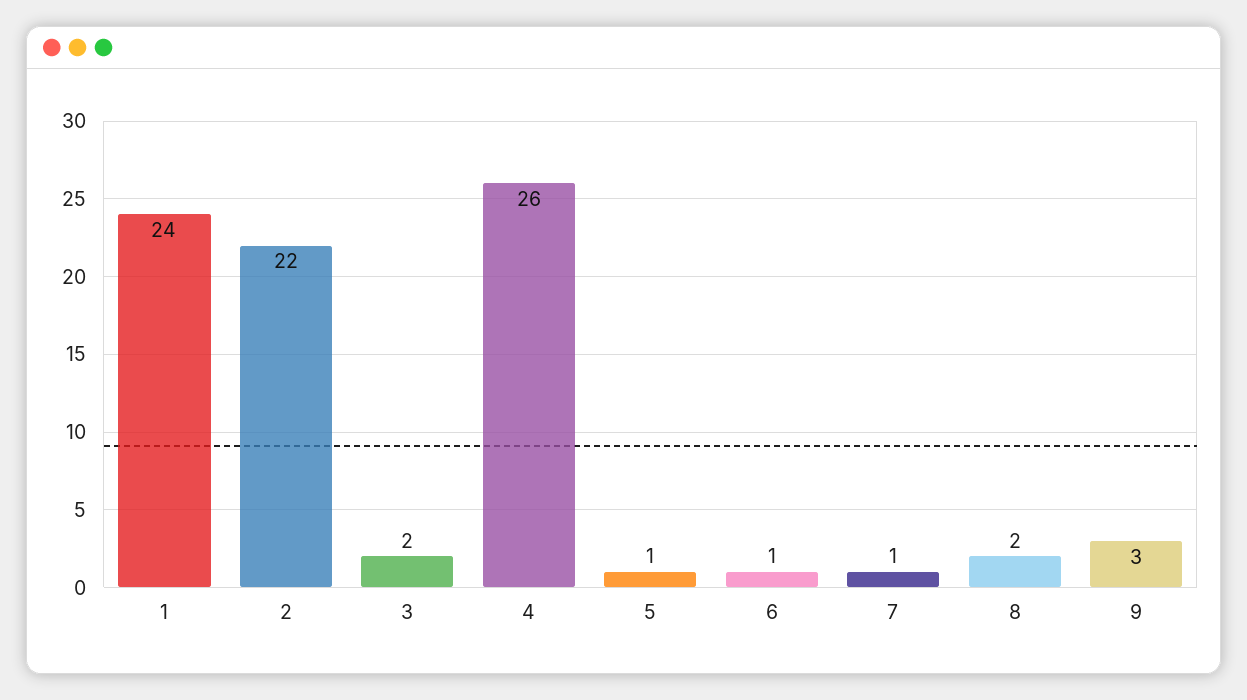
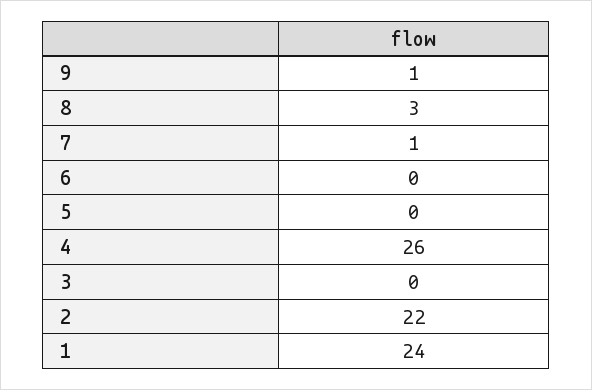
3: 2 -> 0
5: 1 -> 0
6: 1 -> 0
8: 2 -> 3
9: 3 -> 1

